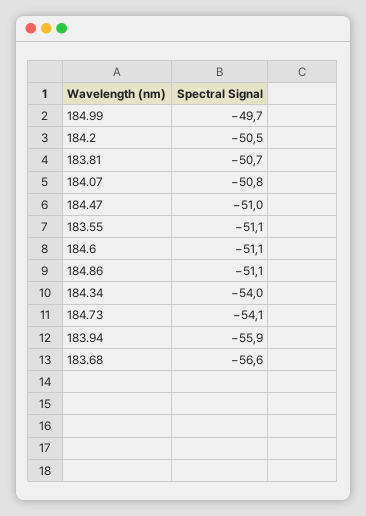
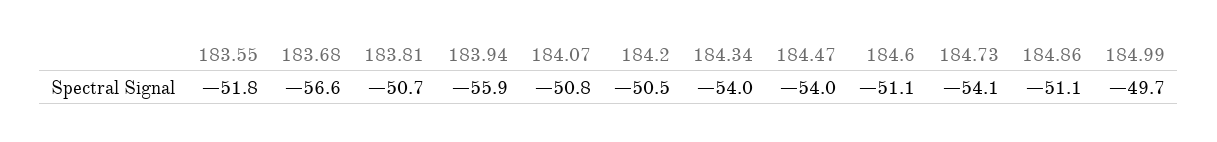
184.47: -51 -> -54
183.55: -51.1 -> -51.8

